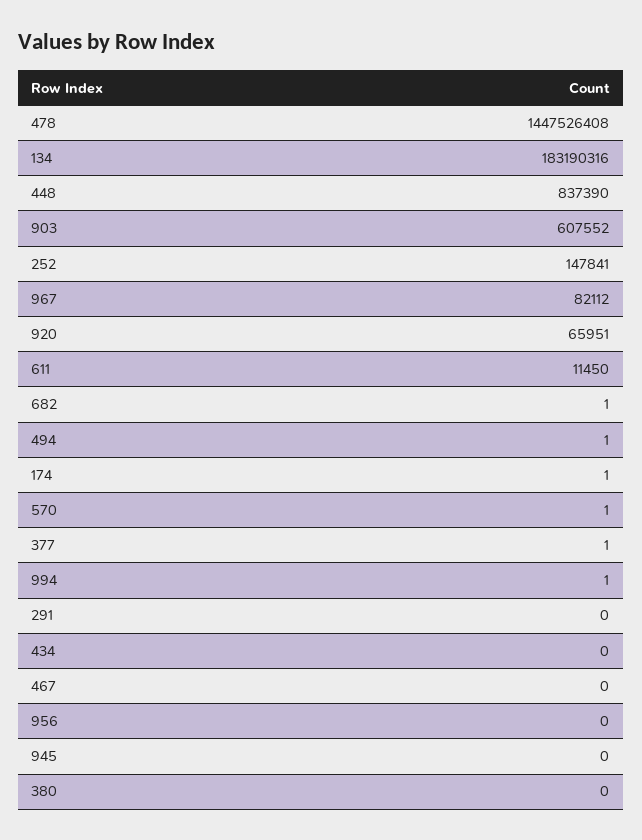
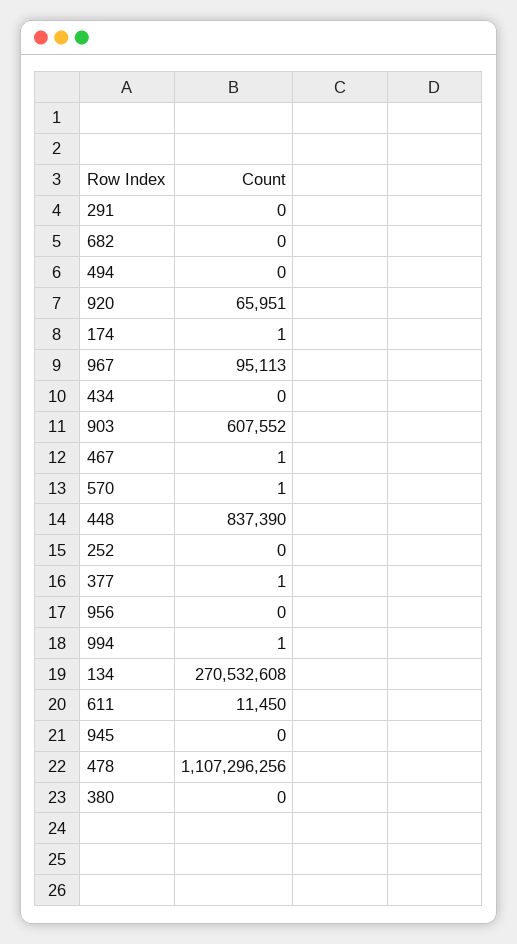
478: 1447526408 -> 1107296256
134: 183190316 -> 270532608
252: 147841 -> 0
967: 82112 -> 95113
682: 1 -> 0
494: 1 -> 0
467: 0 -> 1

